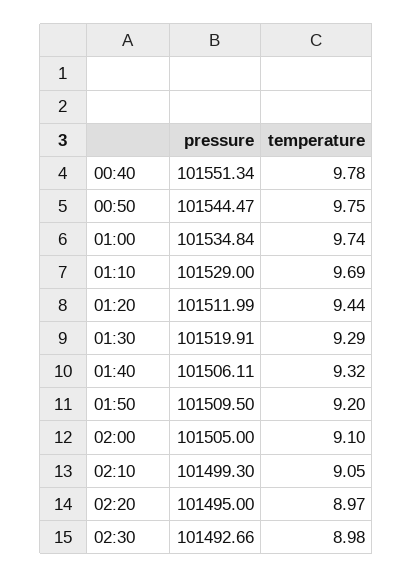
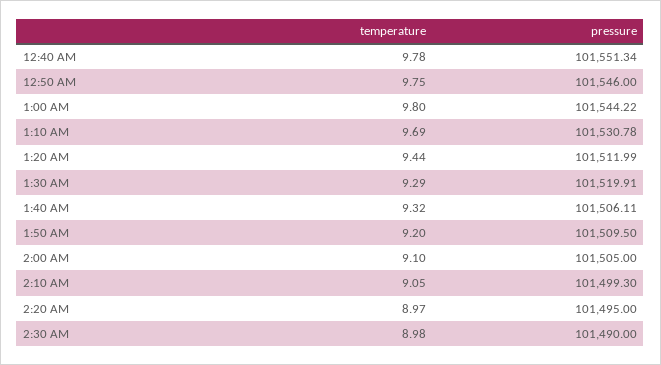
pressure, 00:50: 101544.47 -> 101546
pressure, 01:00: 101534.84 -> 101544.22
temperature, 01:00: 9.74 -> 9.8
pressure, 01:10: 101529 -> 101530.78
pressure, 02:30: 101492.66 -> 101490

